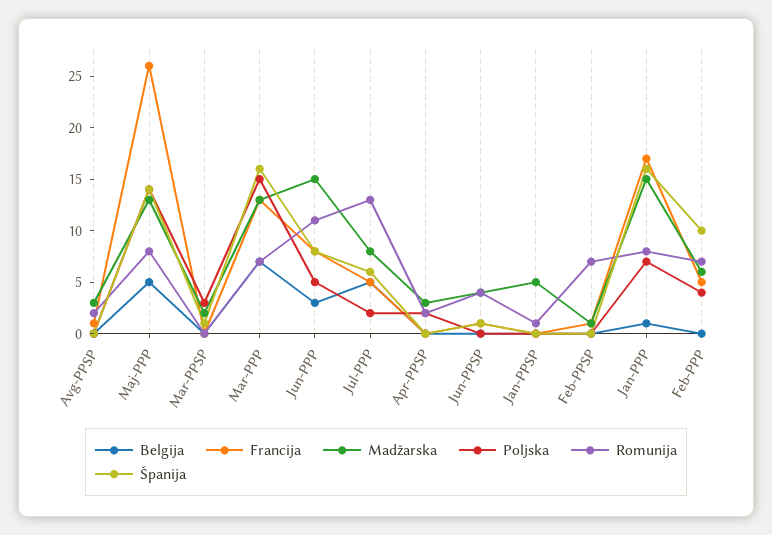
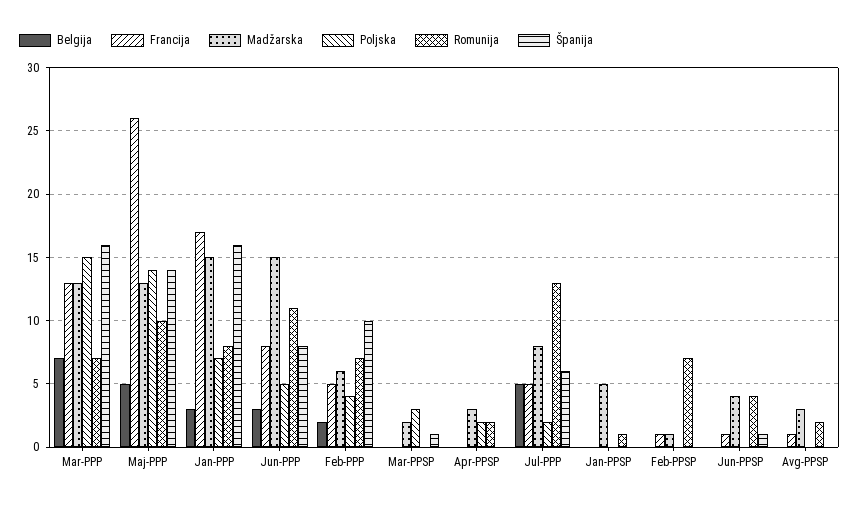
Romunija, Maj-PPP: 8 -> 10
Belgija, Jan-PPP: 1 -> 3
Belgija, Feb-PPP: 0 -> 2

